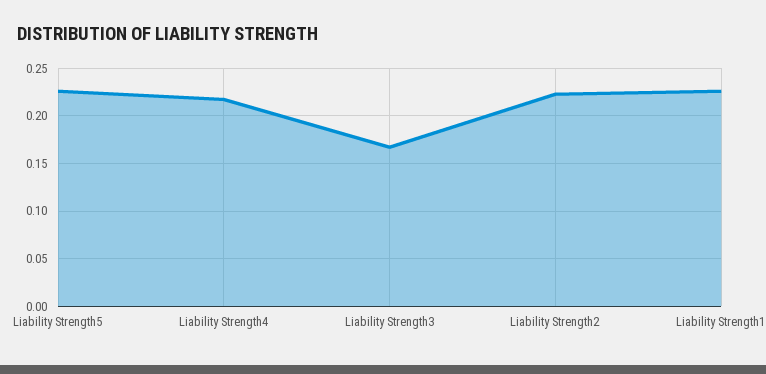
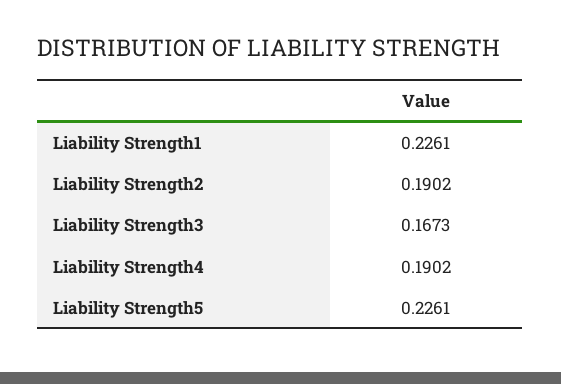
Liability Strength4: 0.22 -> 0.1902
Liability Strength2: 0.22 -> 0.1902

